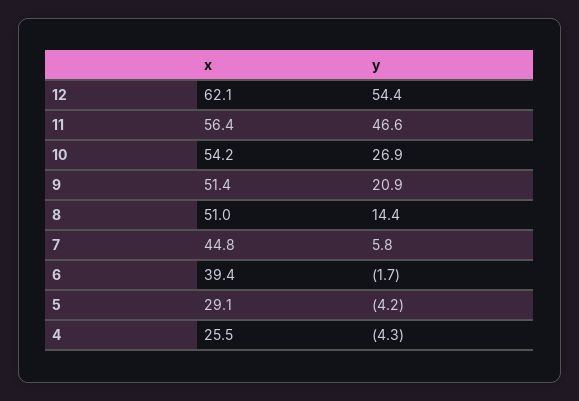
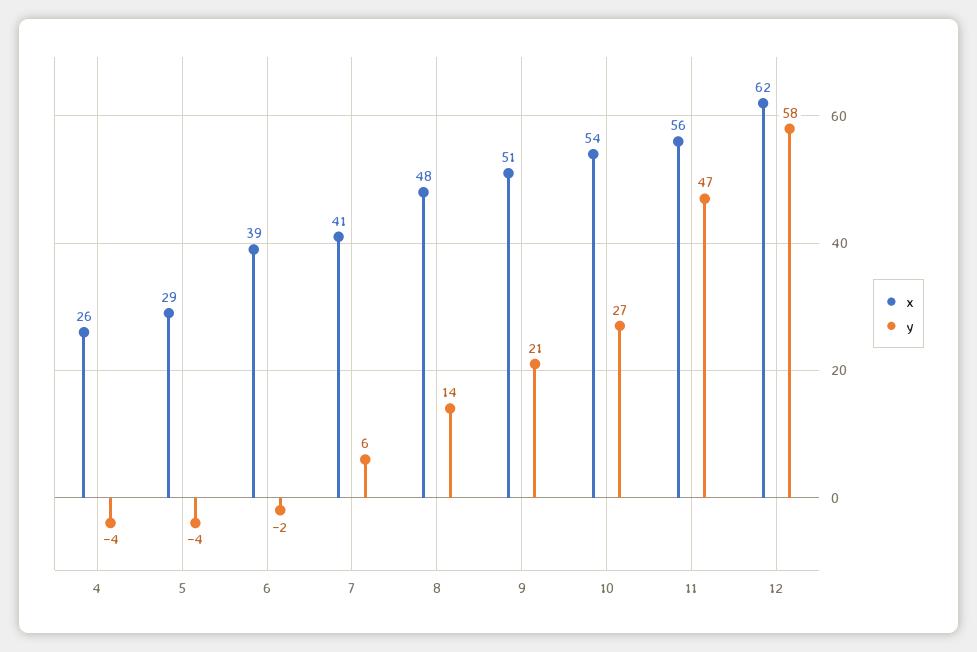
y, 12: 54.4 -> 58
x, 8: 51 -> 48
x, 7: 44.8 -> 41

